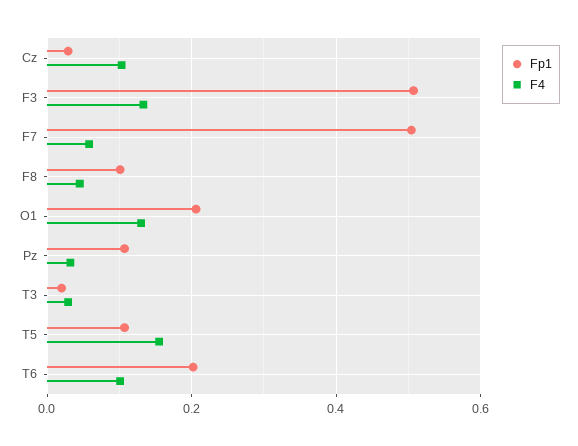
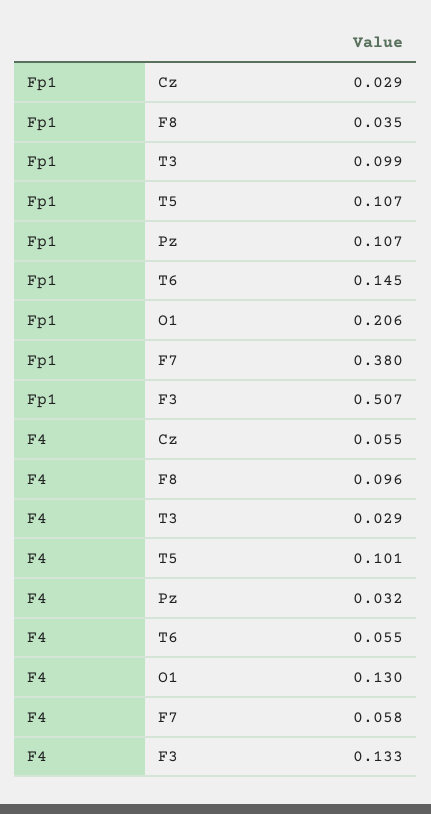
F4, Cz: 0.1 -> 0.055
Fp1, F7: 0.5 -> 0.38
Fp1, F8: 0.1 -> 0.035
F4, F8: 0.04 -> 0.096
Fp1, T3: 0.02 -> 0.099
F4, T5: 0.16 -> 0.101
Fp1, T6: 0.2 -> 0.145
F4, T6: 0.1 -> 0.055

